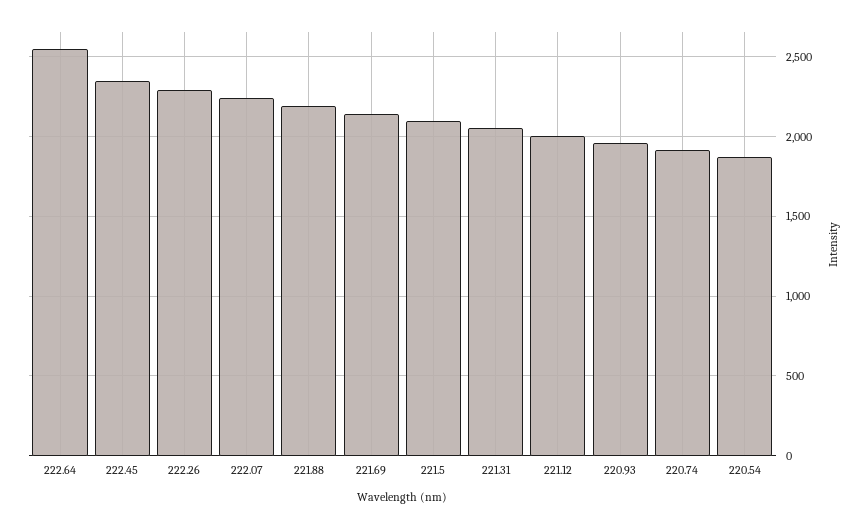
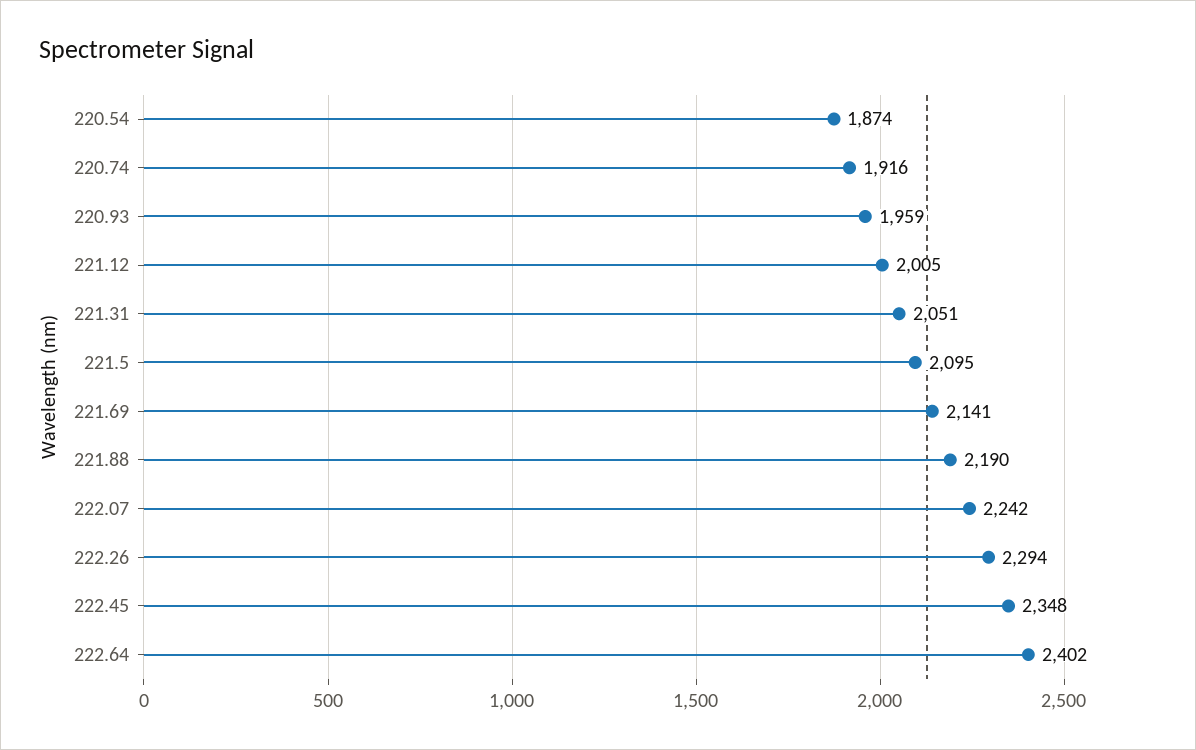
222.64: 2550 -> 2402

